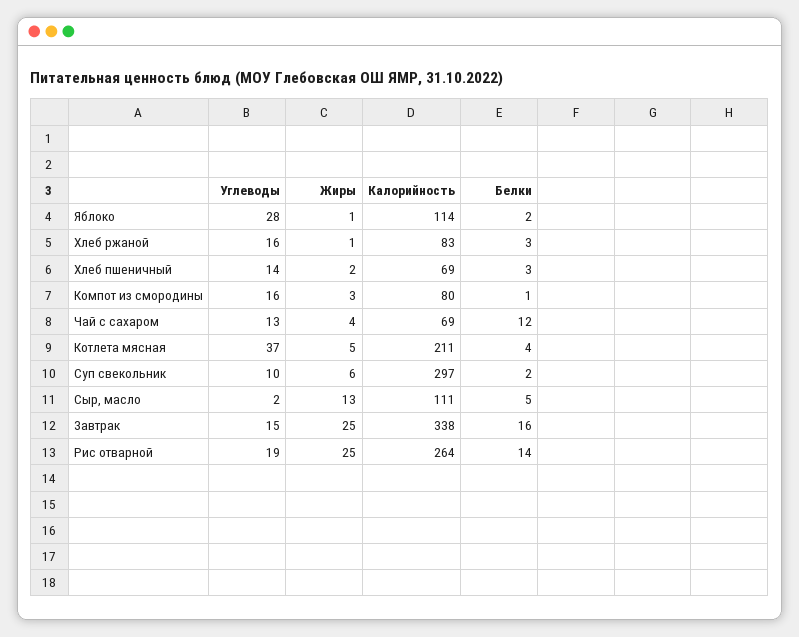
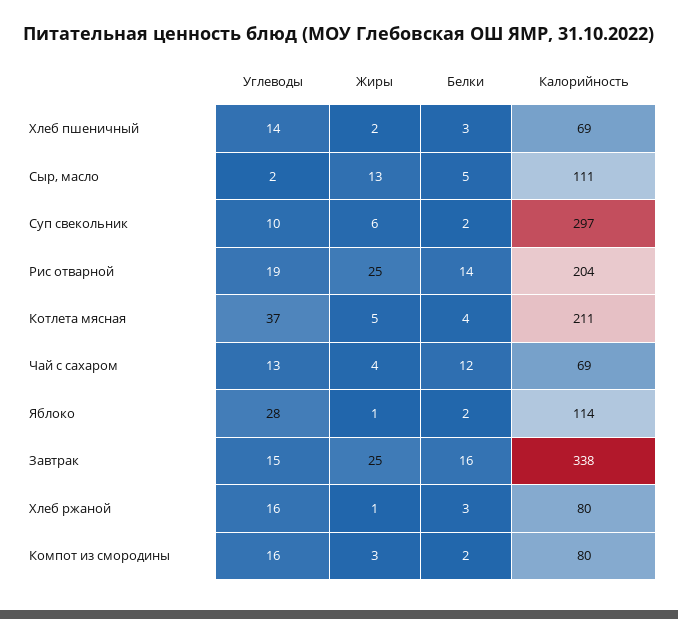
Калорийность, Хлеб ржаной: 83 -> 80
Белки, Компот из смородины: 1 -> 2
Калорийность, Рис отварной: 264 -> 204

